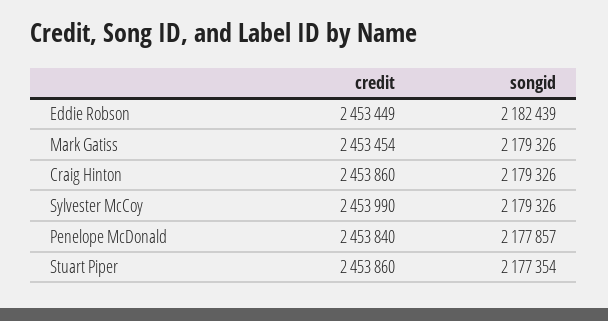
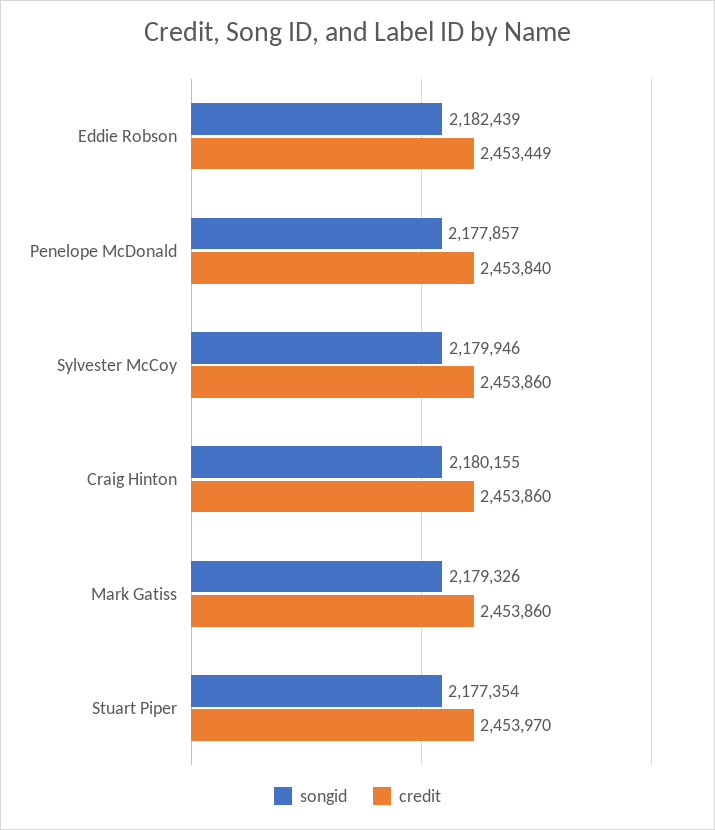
credit, Mark Gatiss: 2453454 -> 2453860
songid, Craig Hinton: 2179326 -> 2180155
credit, Sylvester McCoy: 2453990 -> 2453860
songid, Sylvester McCoy: 2179326 -> 2179946
credit, Stuart Piper: 2453860 -> 2453970

